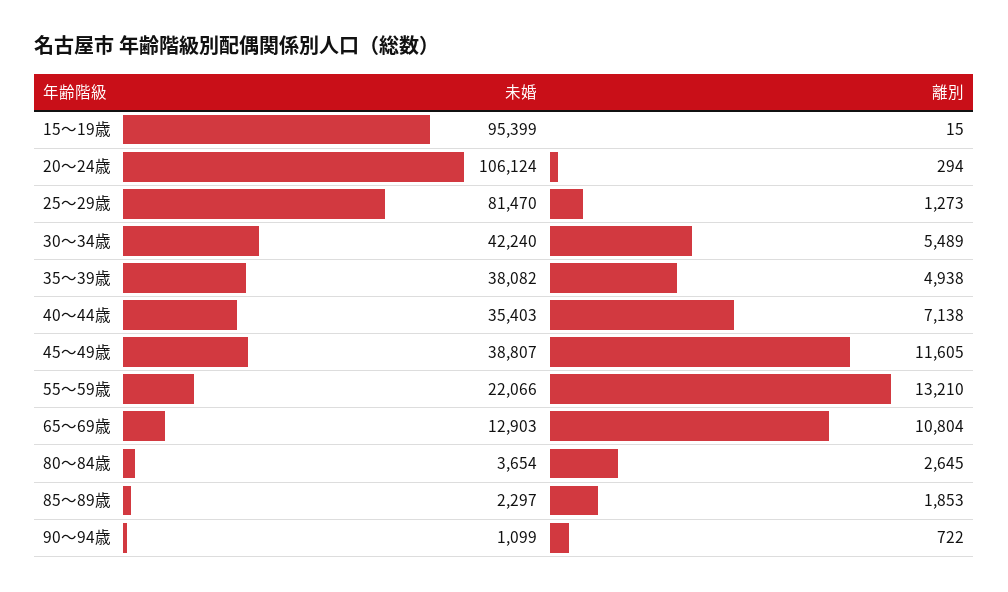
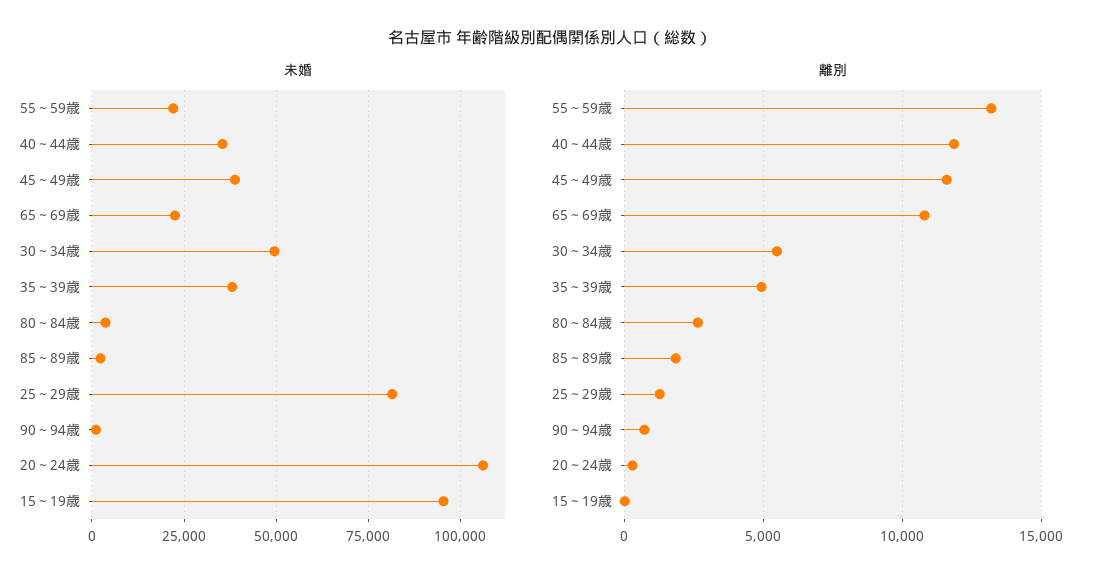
未婚, 30～34歳: 42240 -> 50000
離別, 40～44歳: 7138 -> 12000
未婚, 65～69歳: 12903 -> 22500

